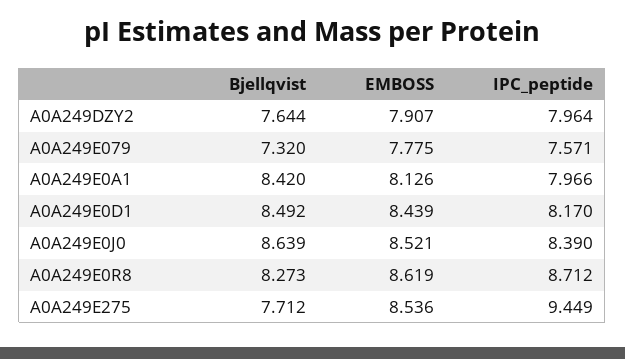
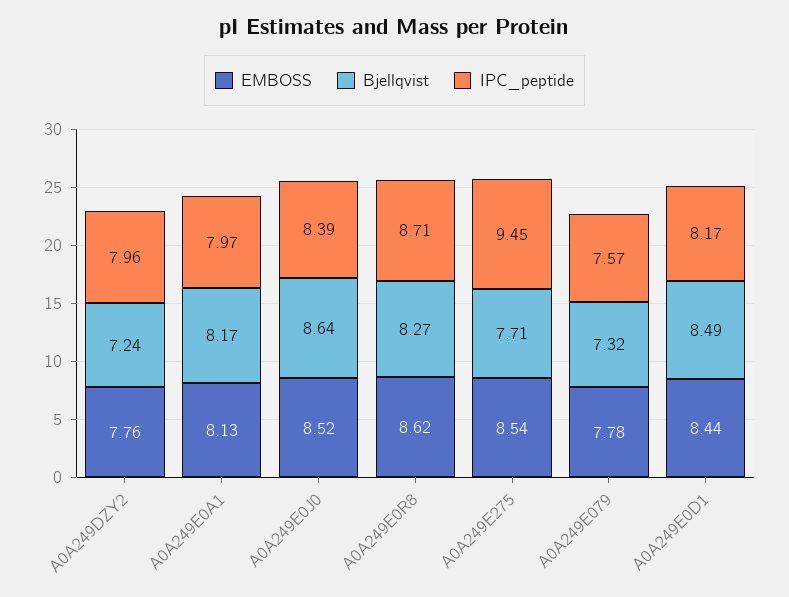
Bjellqvist, A0A249DZY2: 7.644 -> 7.24
EMBOSS, A0A249DZY2: 7.907 -> 7.76
Bjellqvist, A0A249E0A1: 8.42 -> 8.17

